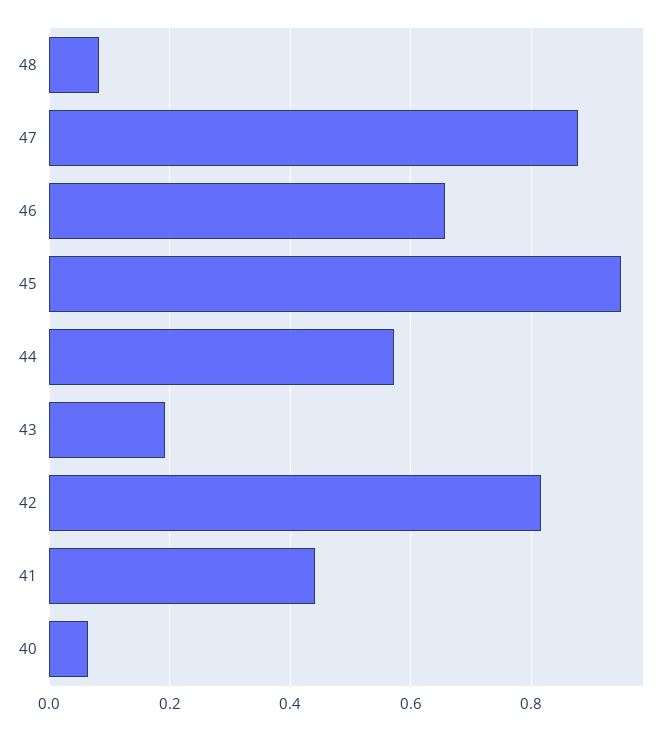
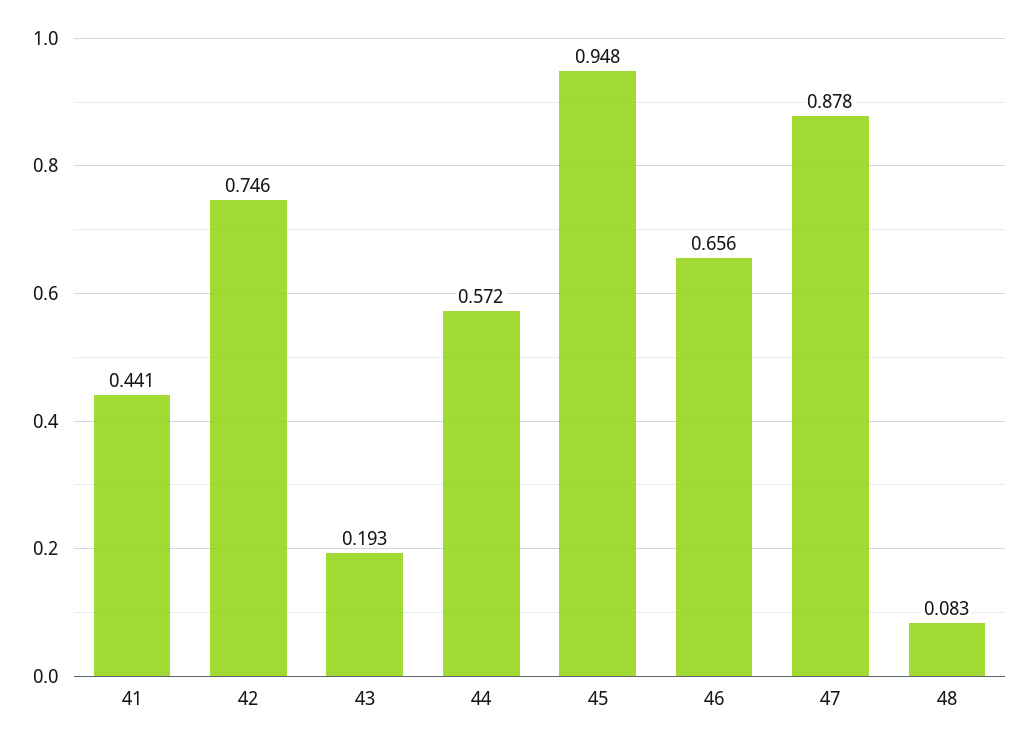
42: 0.82 -> 0.746
40: 0.06 -> none

